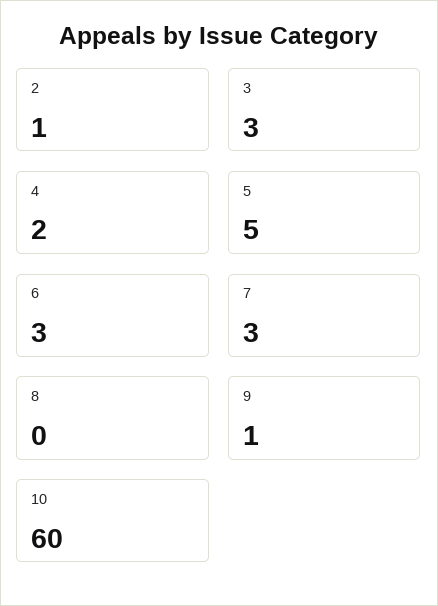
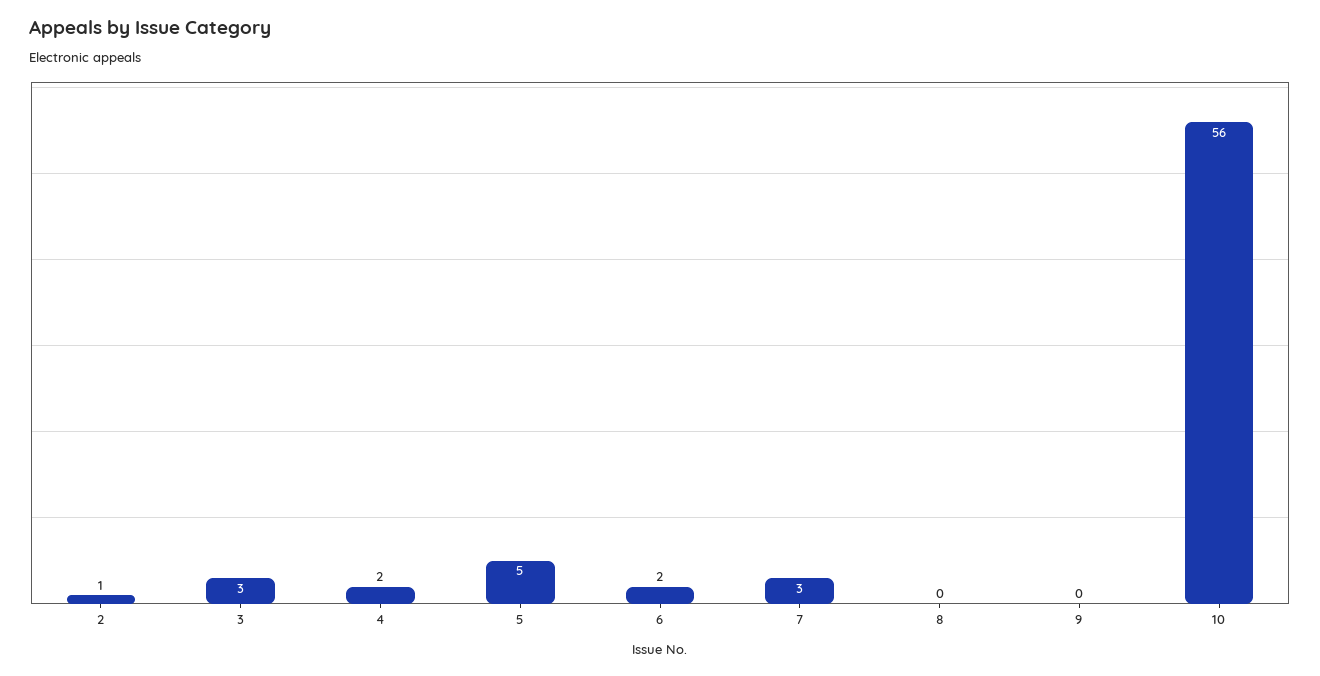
6: 3 -> 2
9: 1 -> 0
10: 60 -> 56

